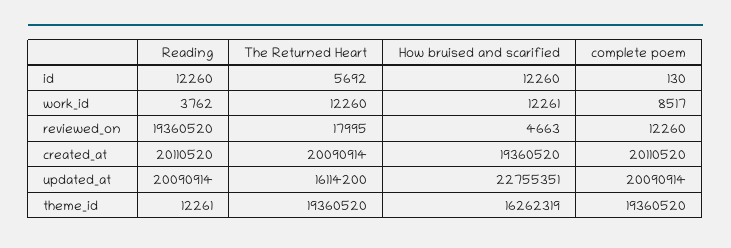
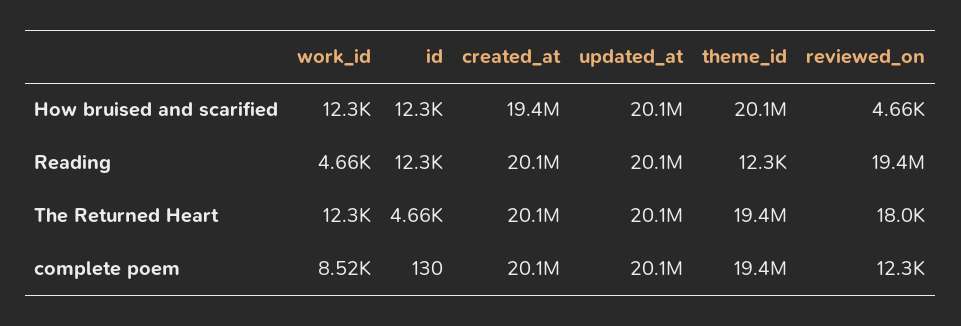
The Returned Heart, id: 5692 -> 4660
Reading, work_id: 3762 -> 4660
The Returned Heart, updated_at: 16114200 -> 20100000
How bruised and scarified, updated_at: 22755351 -> 20100000
How bruised and scarified, theme_id: 16262319 -> 20100000

